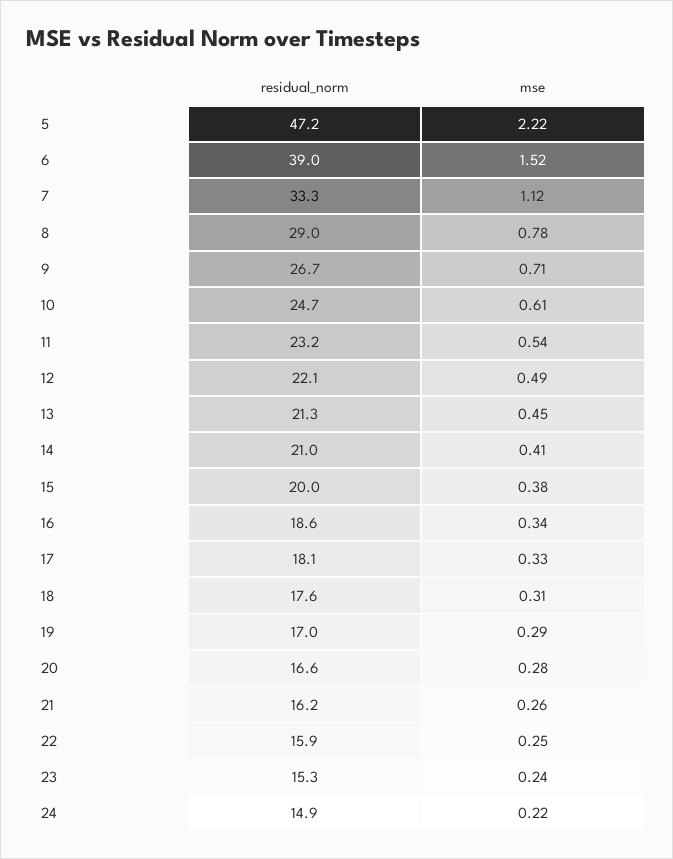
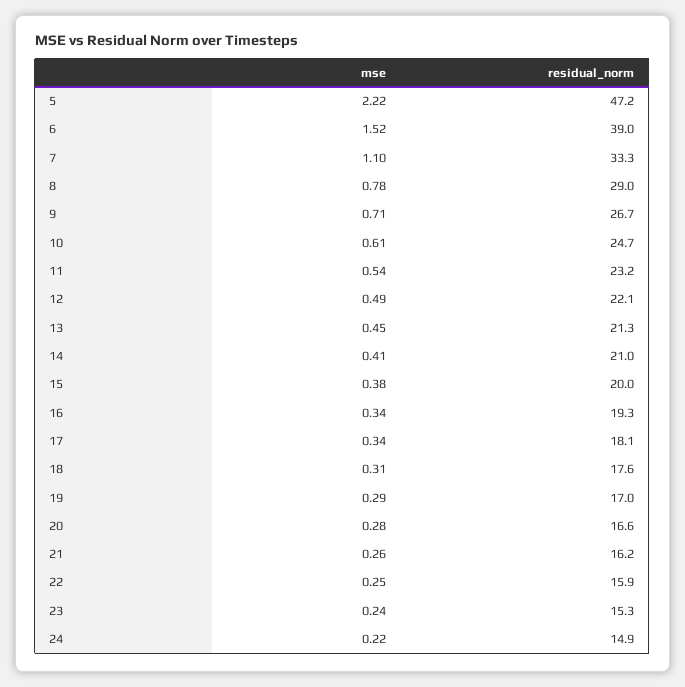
mse, 7: 1.12 -> 1.1
residual_norm, 16: 18.6 -> 19.3
mse, 17: 0.33 -> 0.34

